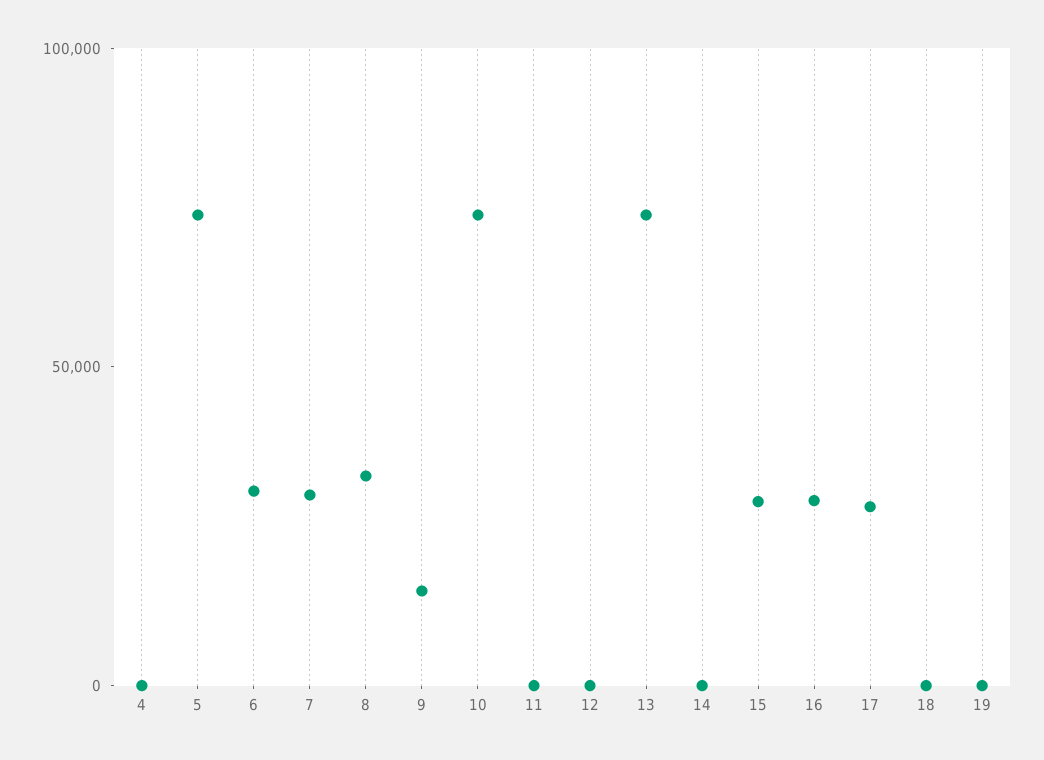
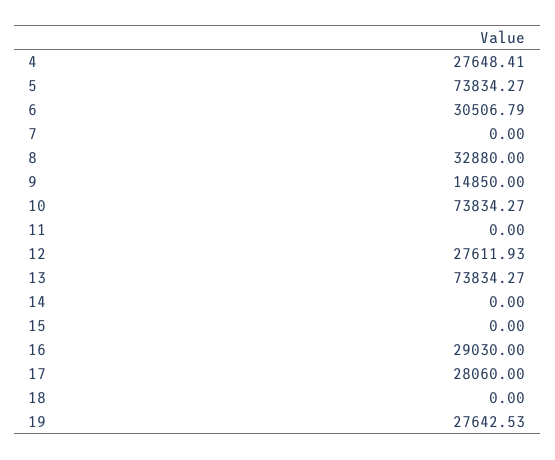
4: 0 -> 27648.41
7: 30000 -> 0
12: 0 -> 27611.93
15: 30000 -> 0
19: 0 -> 27642.53

